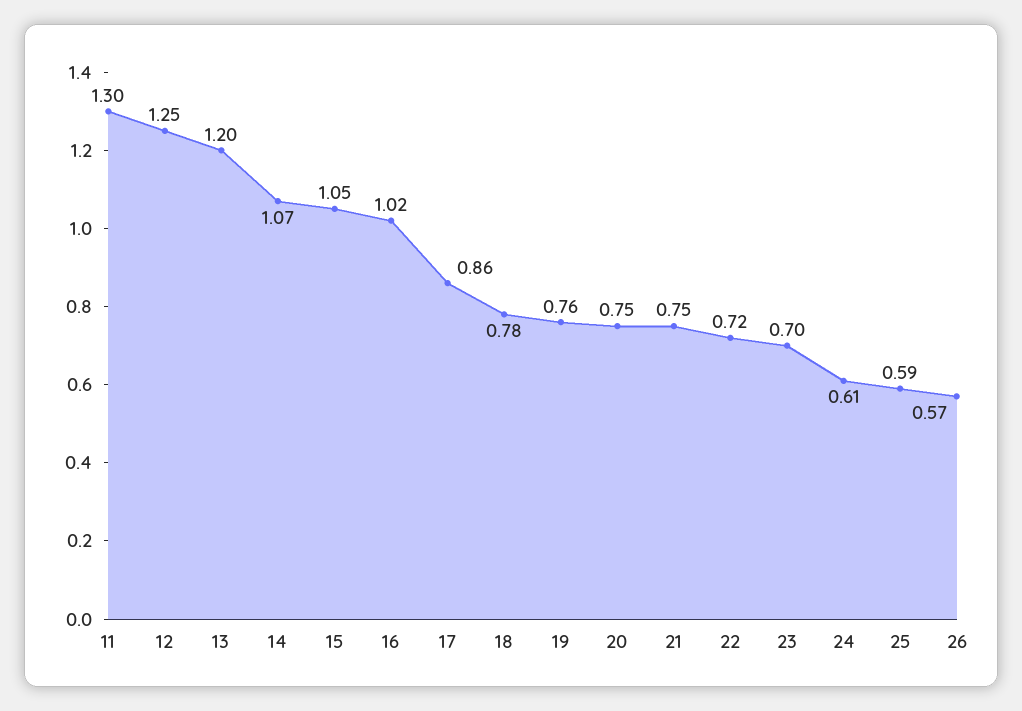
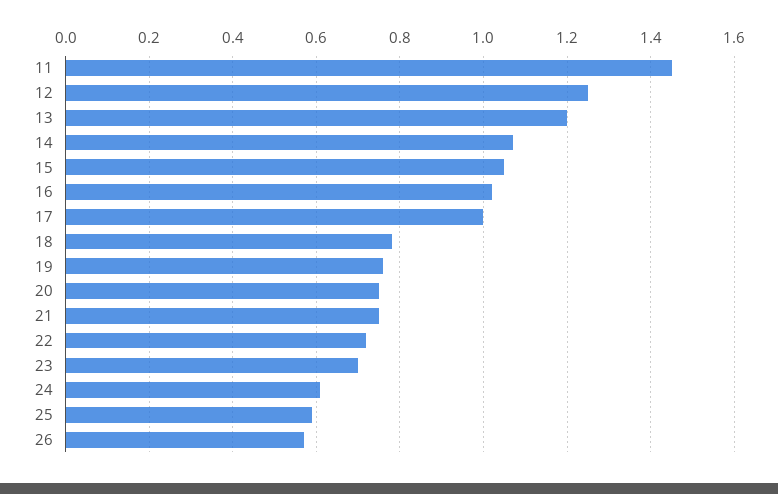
11: 1.3 -> 1.45
17: 0.86 -> 1

